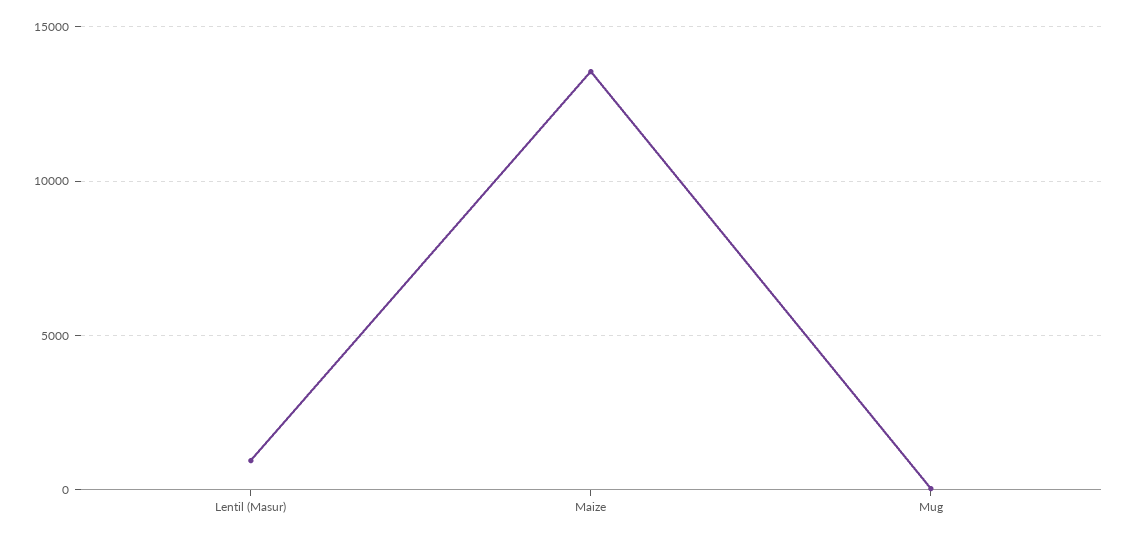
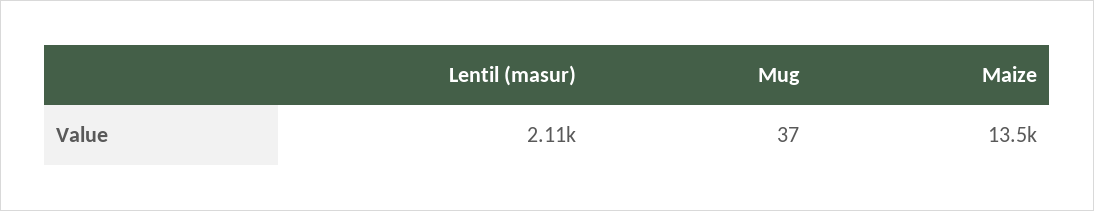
Lentil (Masur): 1000 -> 2110

